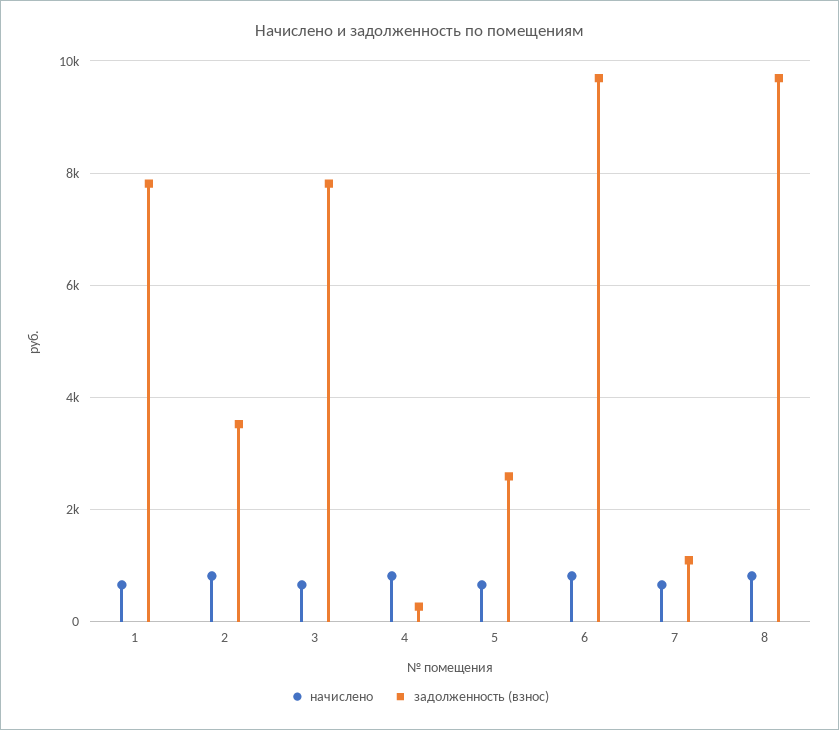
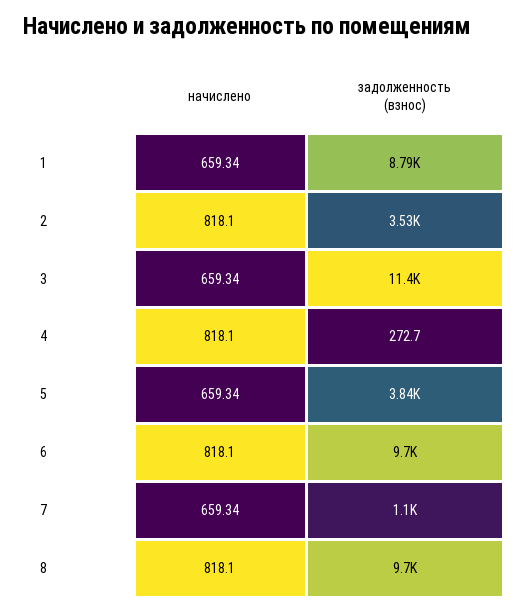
задолженность (взнос), 1: 7800 -> 8790
задолженность (взнос), 3: 7800 -> 11400
задолженность (взнос), 5: 2600 -> 3840

